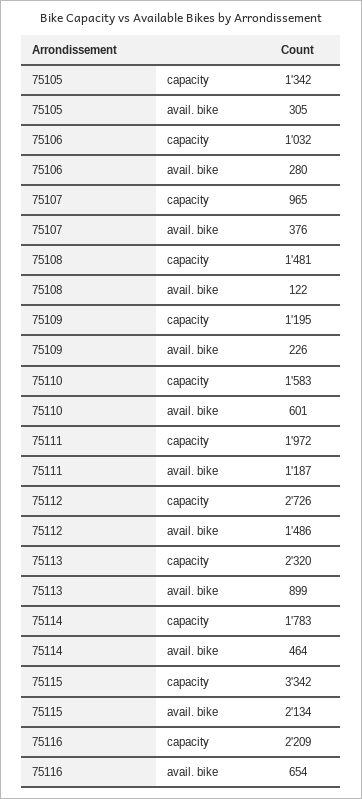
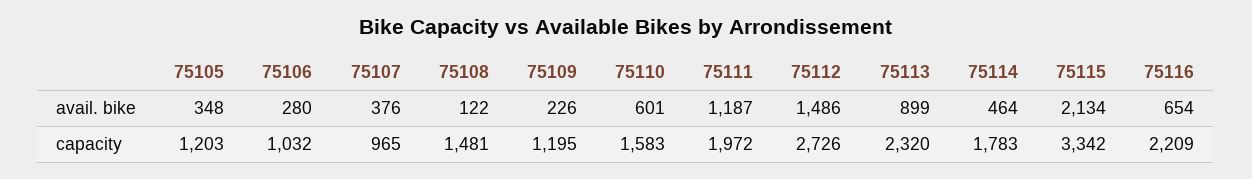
75105, capacity: 1342 -> 1203
75105, avail. bike: 305 -> 348

